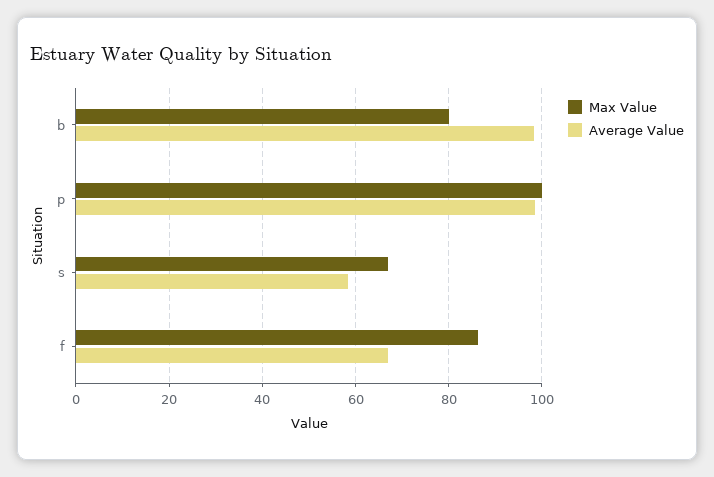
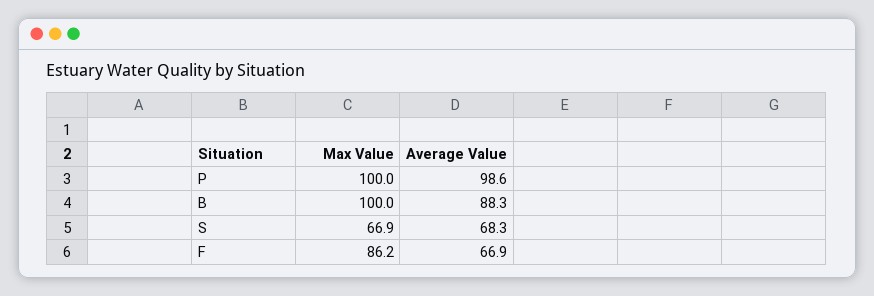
Max Value, b: 80 -> 100
Average Value, b: 98 -> 88.3
Average Value, s: 58 -> 68.3

